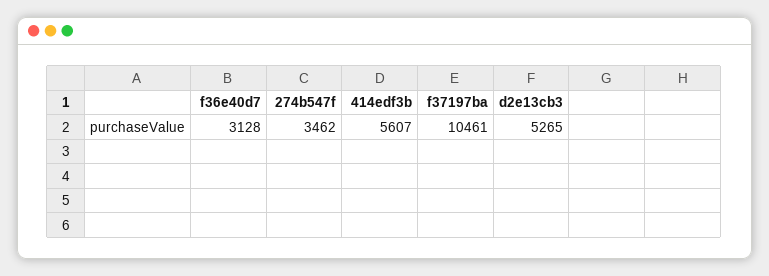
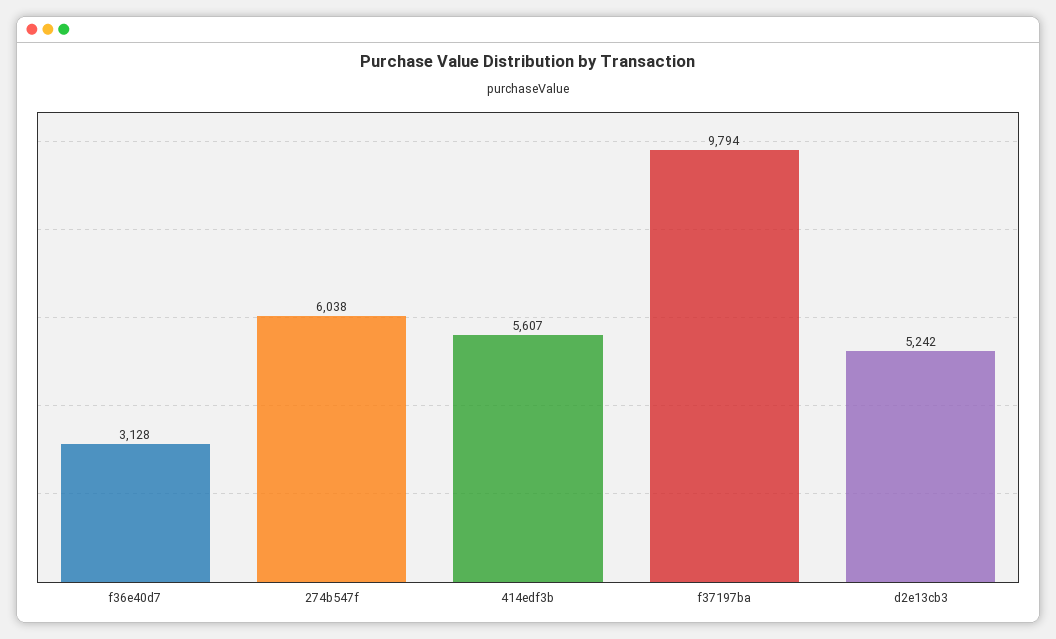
274b547f: 3462 -> 6038
f37197ba: 10461 -> 9794
d2e13cb3: 5265 -> 5242

